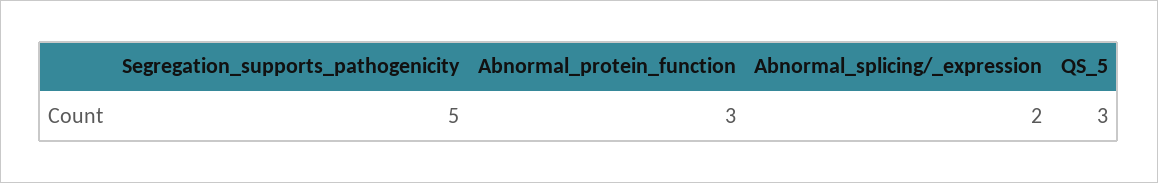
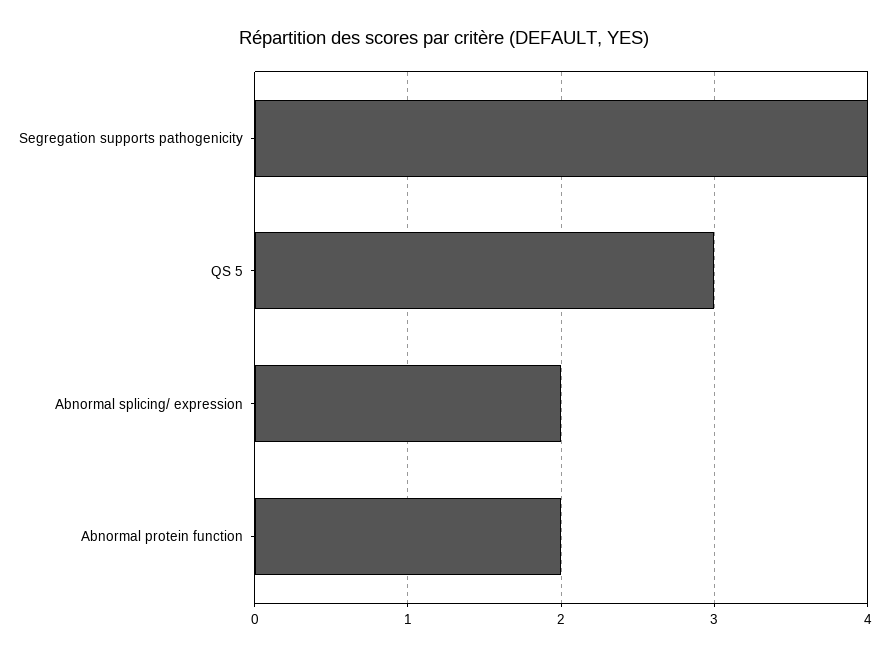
Segregation_supports_pathogenicity: 5 -> 4
Abnormal_protein_function: 3 -> 2

